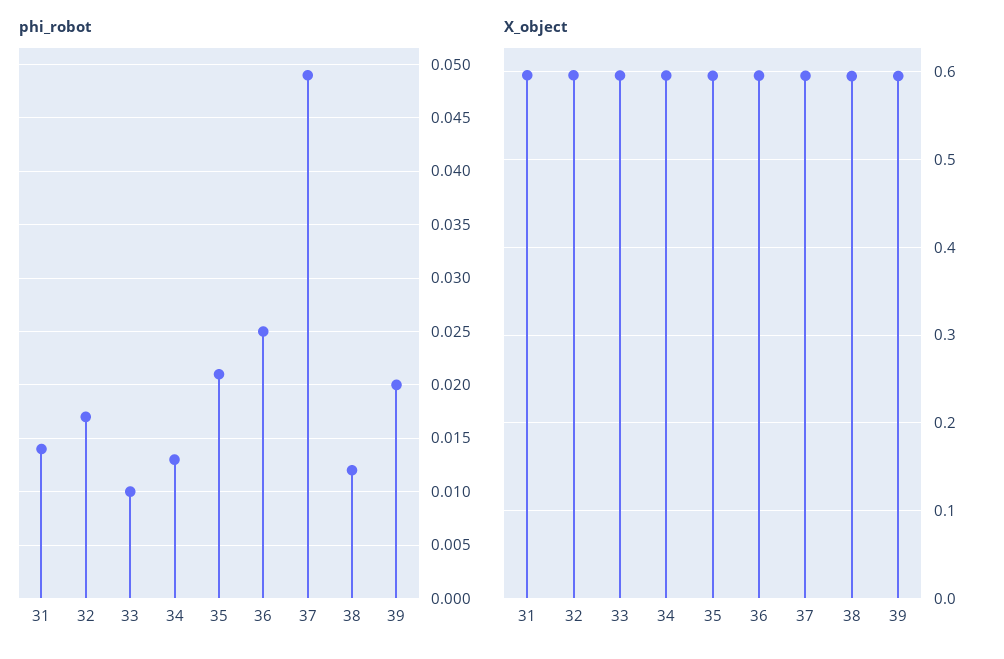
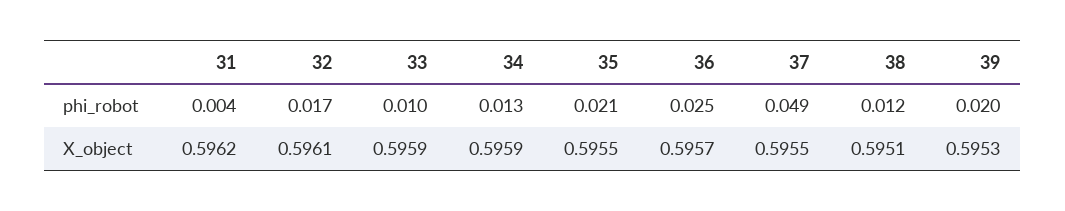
phi_robot, 31: 0.014 -> 0.004

